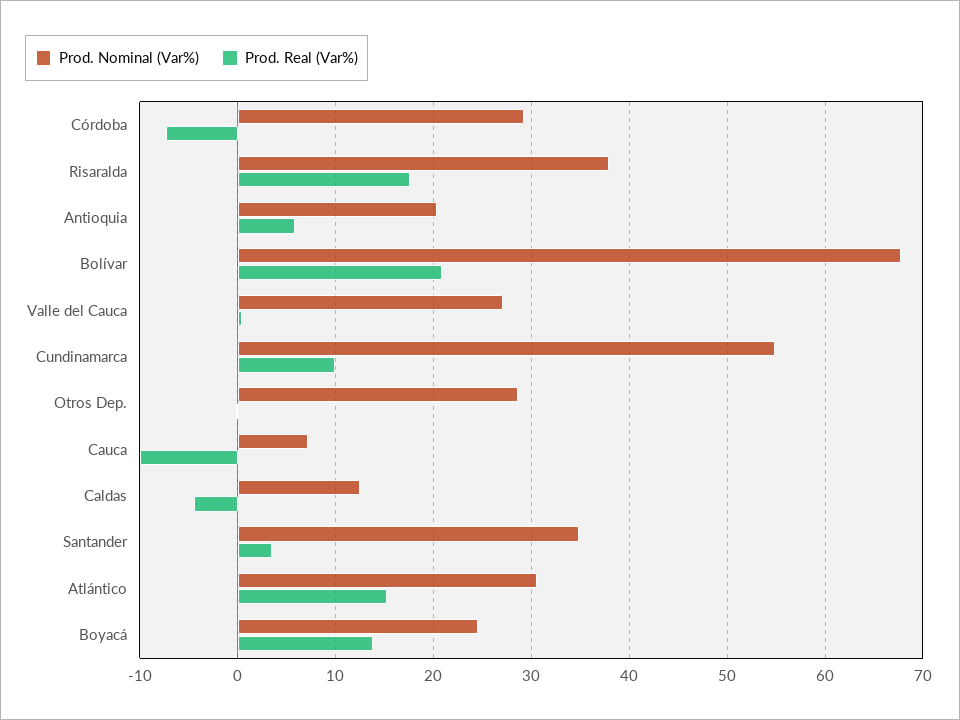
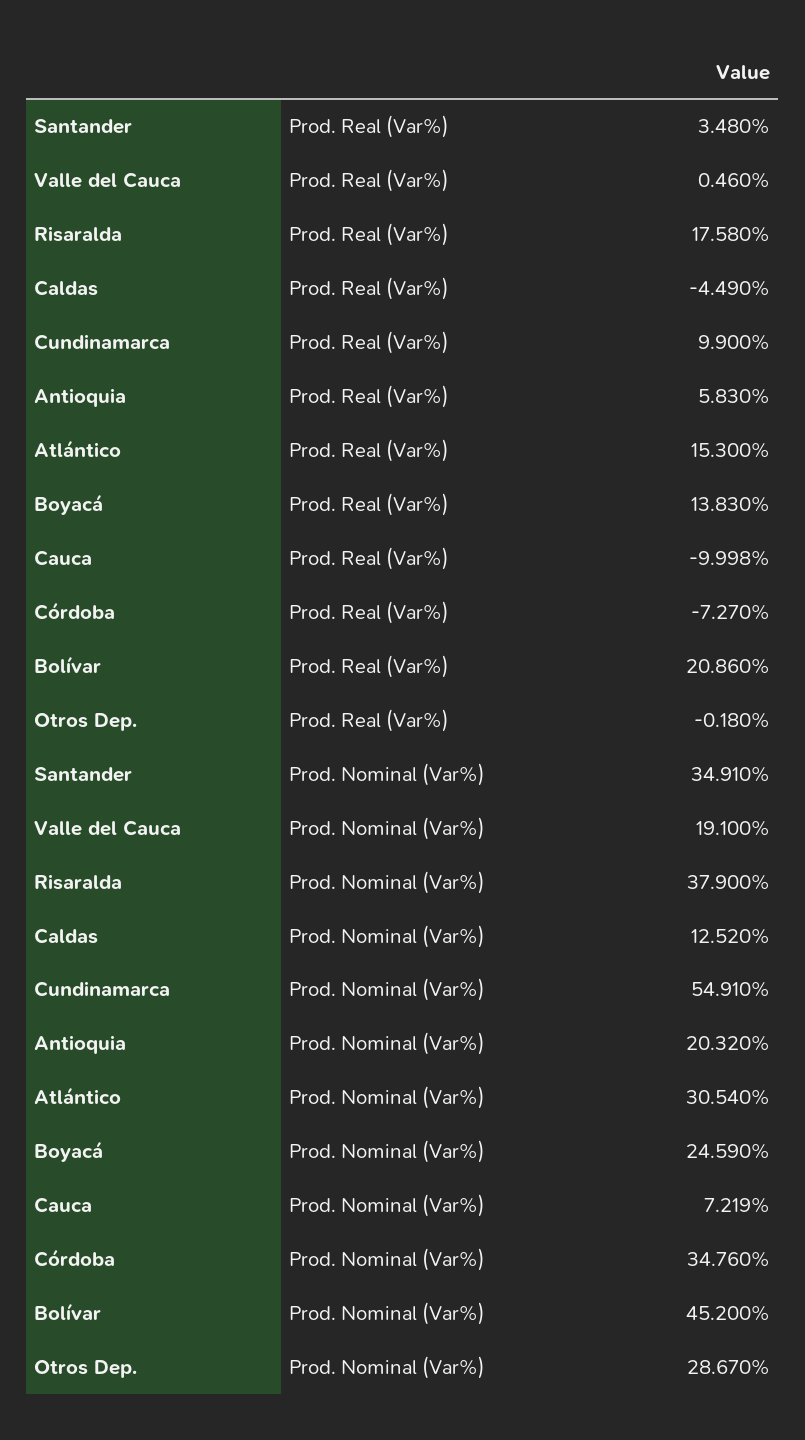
Prod. Nominal (Var%), Córdoba: 29 -> 34.76
Prod. Nominal (Var%), Bolívar: 68 -> 45.2
Prod. Nominal (Var%), Valle del Cauca: 27 -> 19.1

